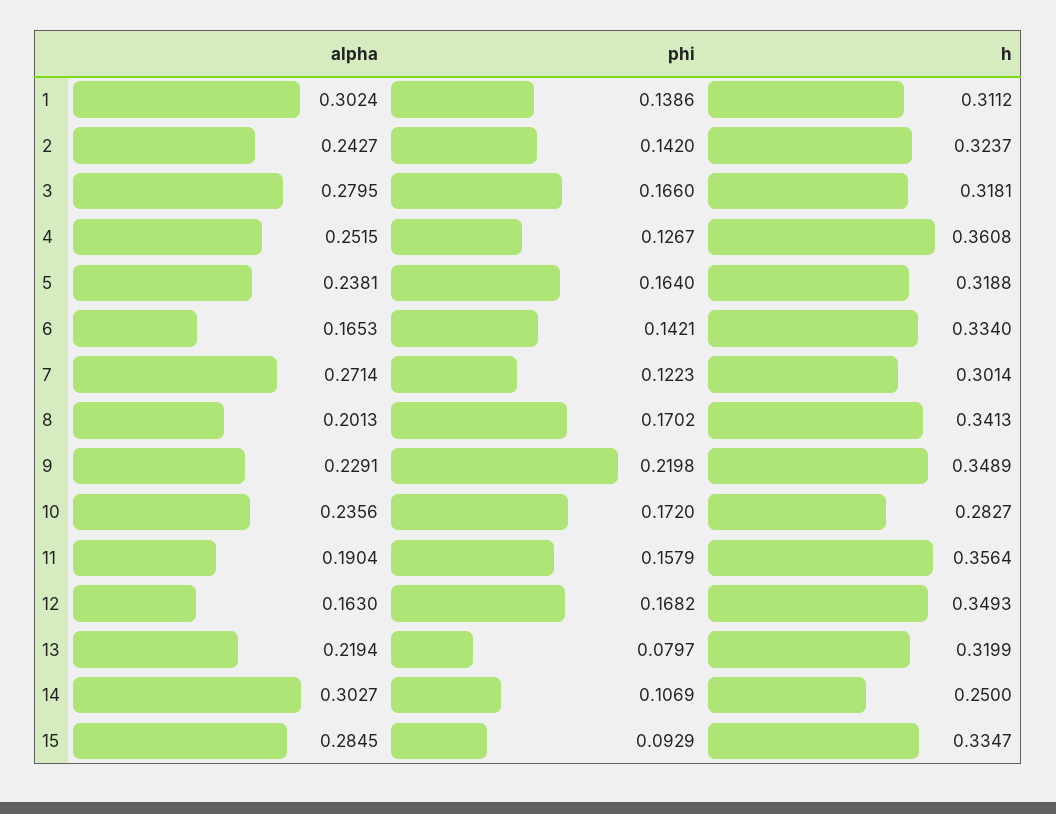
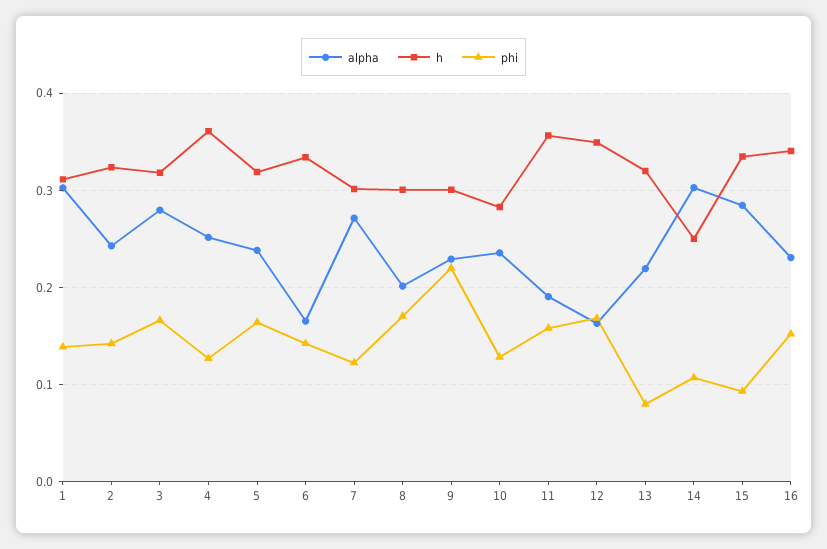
h, 8: 0.3413 -> 0.3
h, 9: 0.3489 -> 0.3
phi, 10: 0.172 -> 0.13
alpha, 16: none -> 0.23
h, 16: none -> 0.34
phi, 16: none -> 0.15

